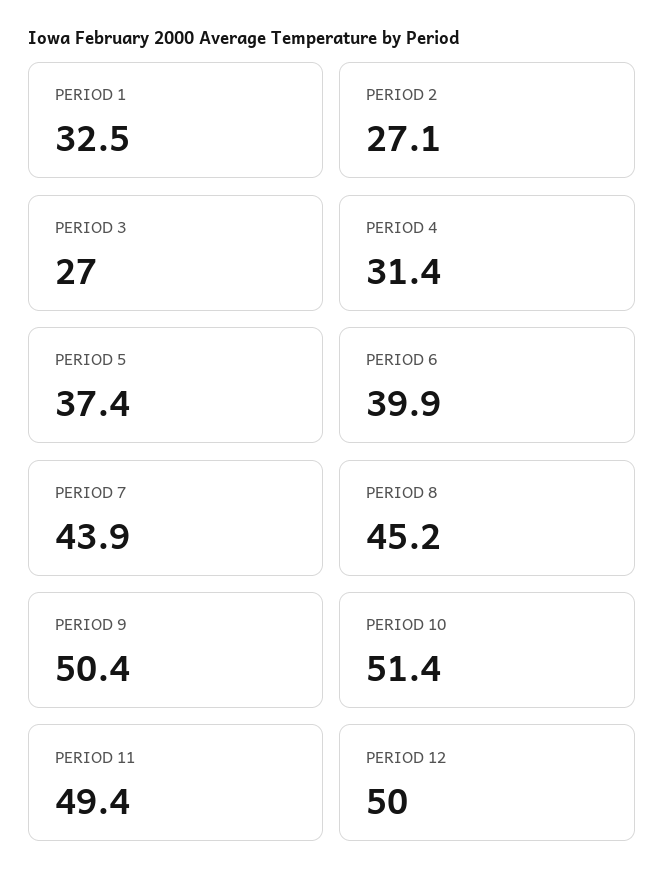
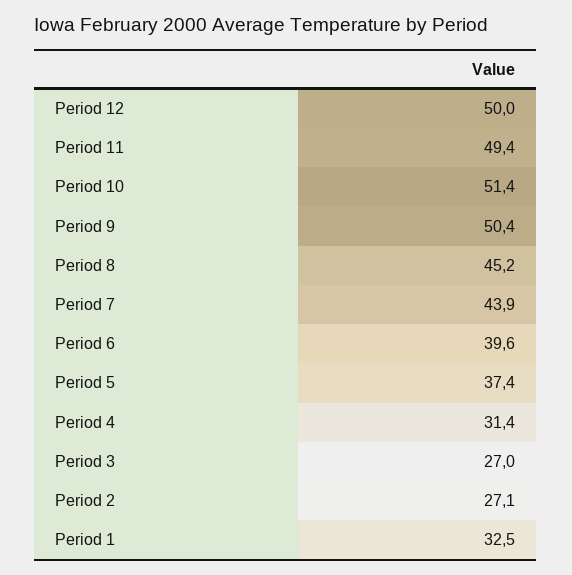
PERIOD 6: 39.9 -> 39.6

